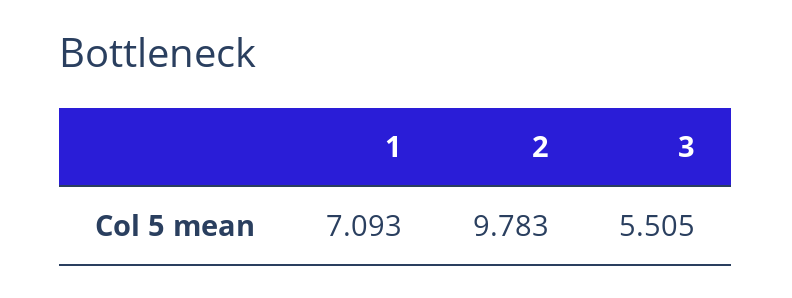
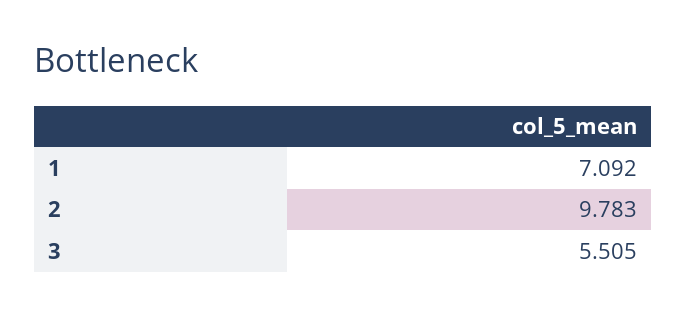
1: 7.093 -> 7.092

